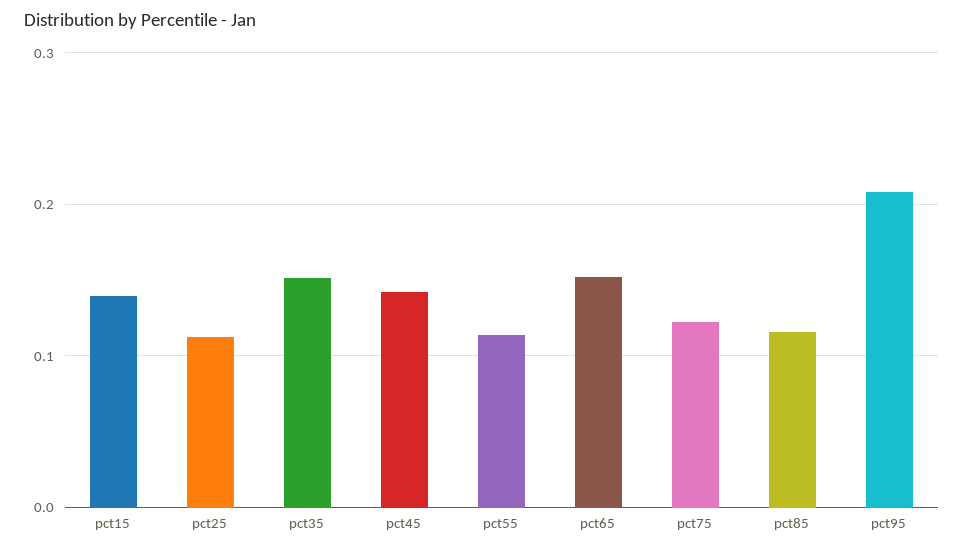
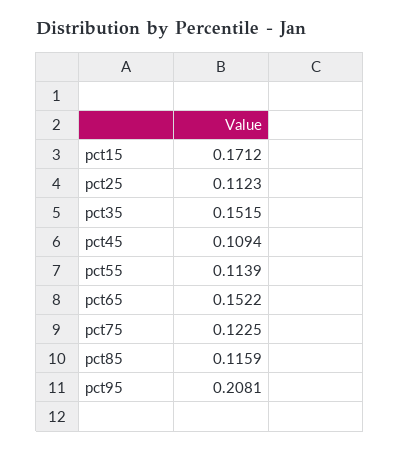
pct15: 0.14 -> 0.1712
pct45: 0.14 -> 0.1094

